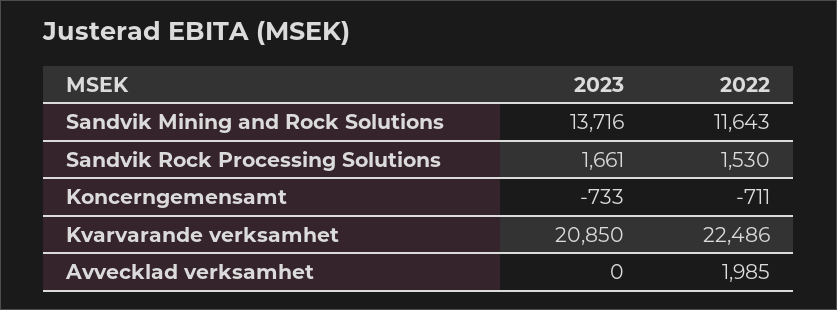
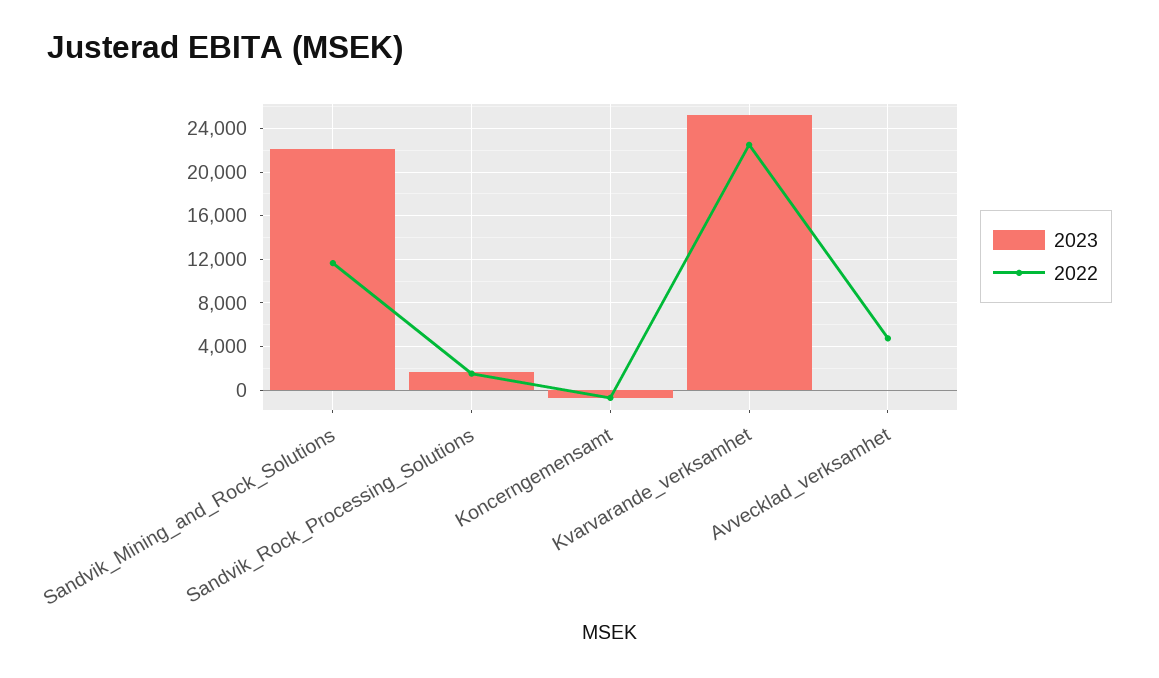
2023, Sandvik Mining and Rock Solutions: 13716 -> 22000
2023, Kvarvarande verksamhet: 20850 -> 25000
2022, Avvecklad verksamhet: 1985 -> 5000

